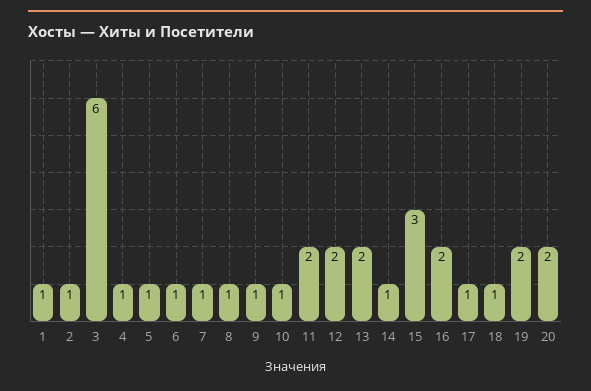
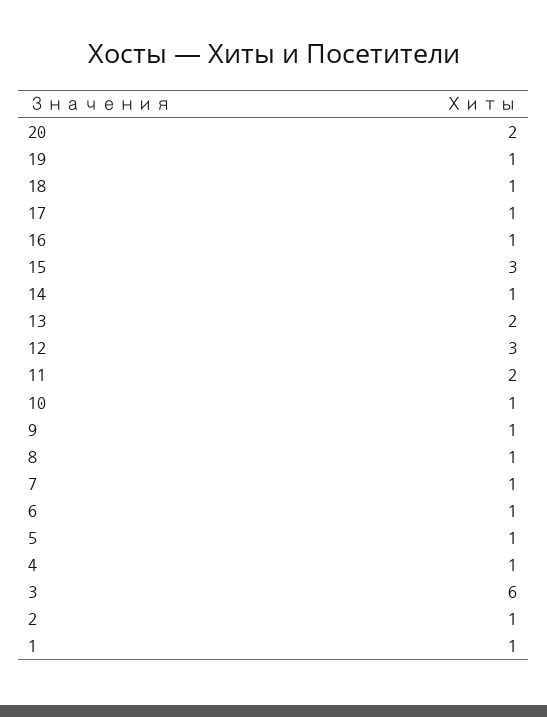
12: 2 -> 3
16: 2 -> 1
19: 2 -> 1

